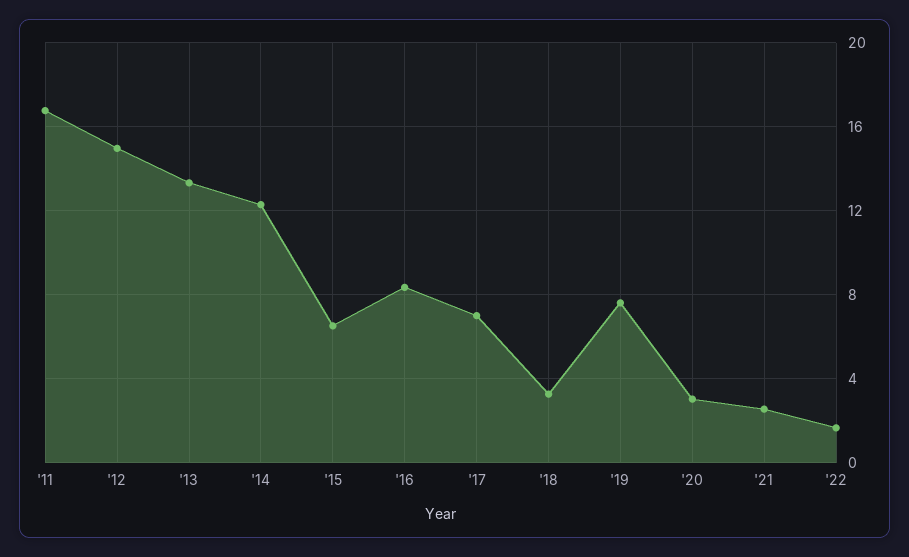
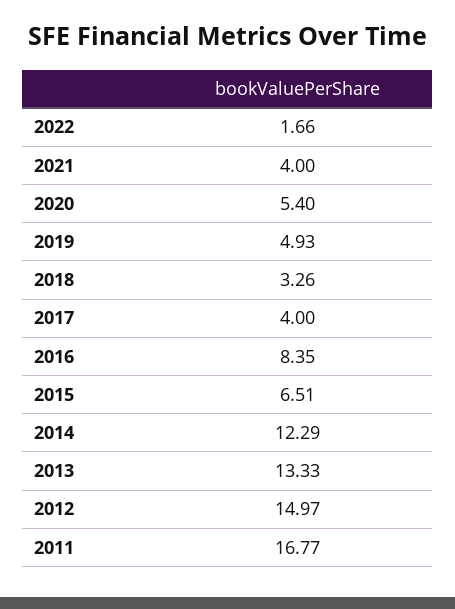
'17: 7 -> 4
'19: 7.5 -> 4.93
'20: 3 -> 5.4
'21: 2.5 -> 4

